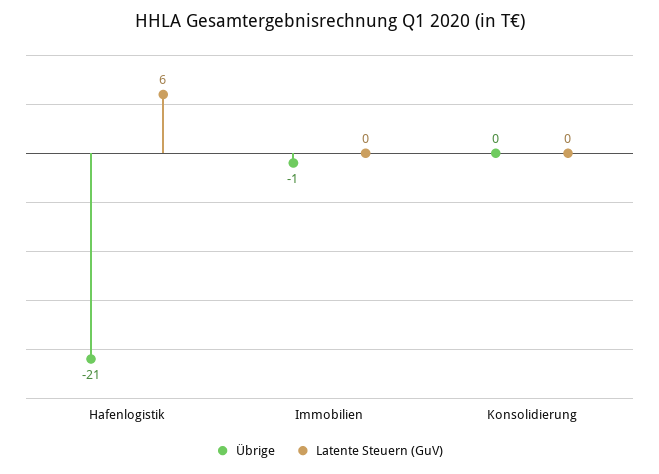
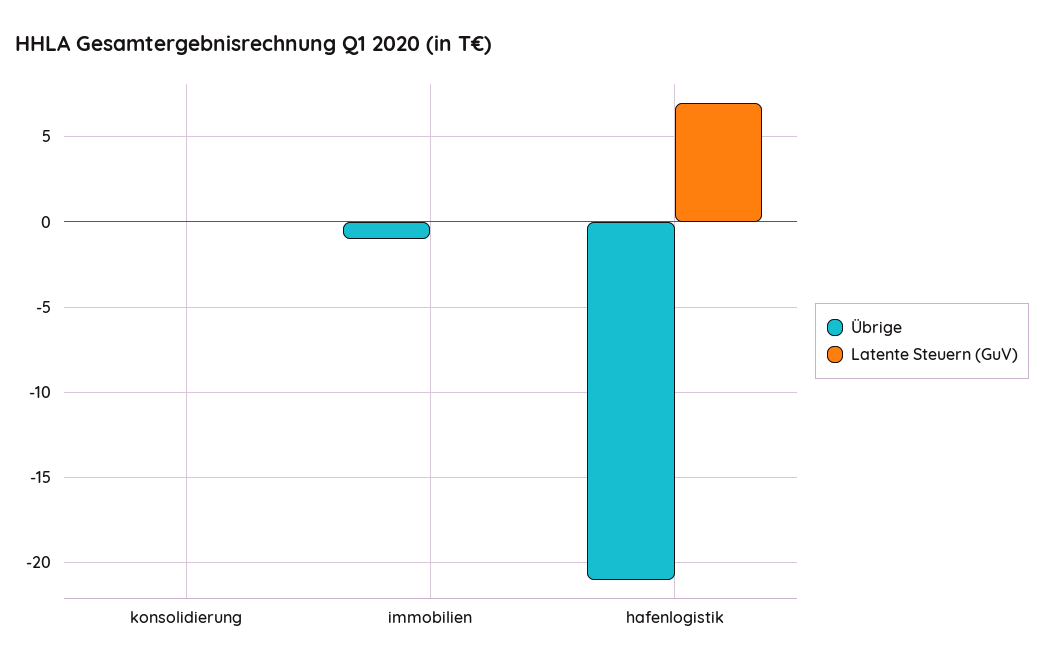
Latente Steuern (GuV), Hafenlogistik: 6 -> 7

